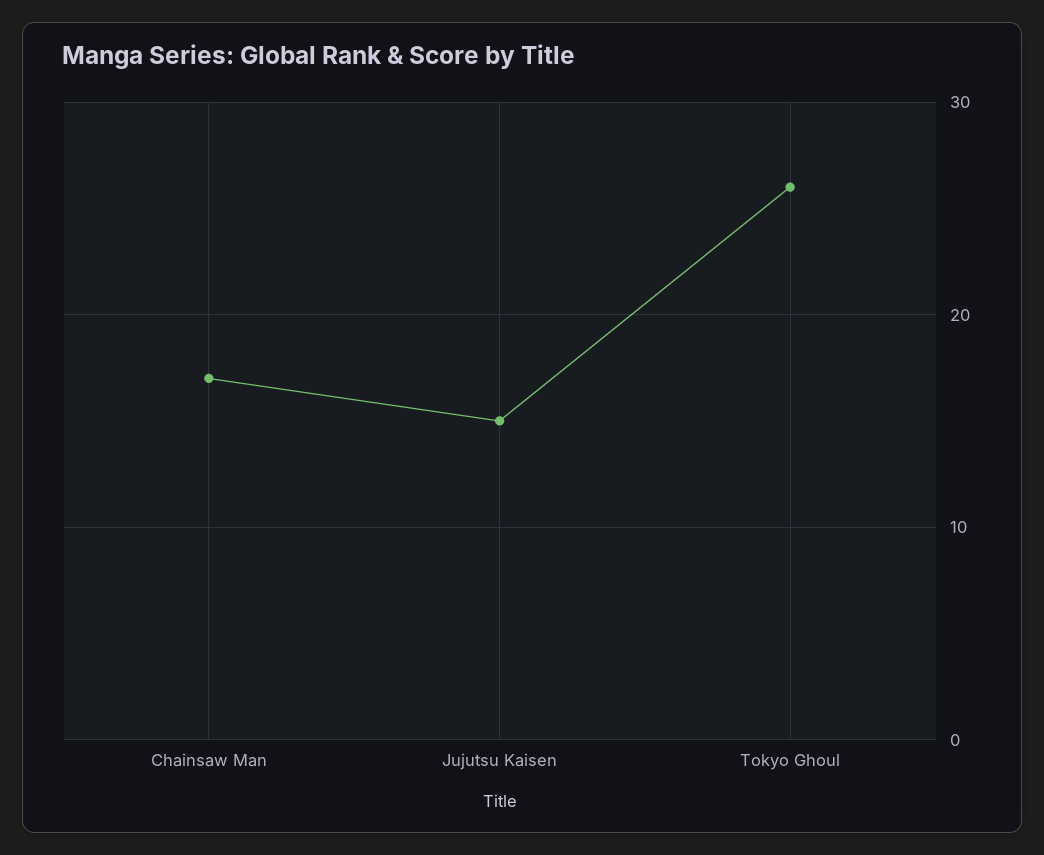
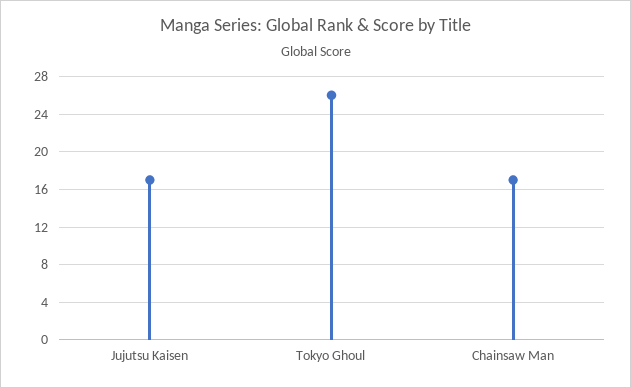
Jujutsu Kaisen: 15 -> 17

